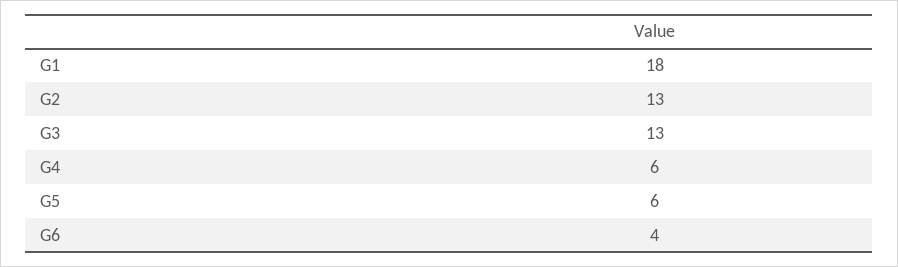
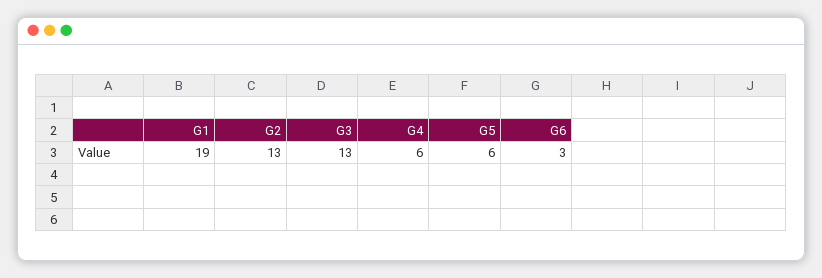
G1: 18 -> 19
G6: 4 -> 3

